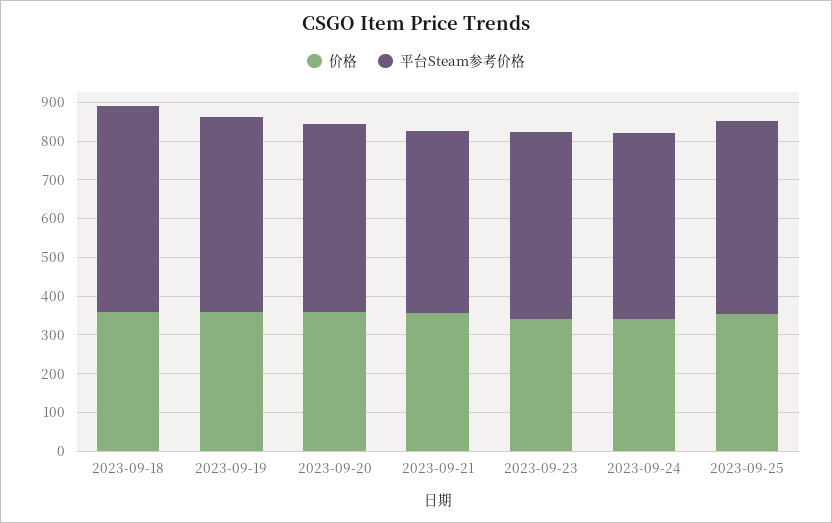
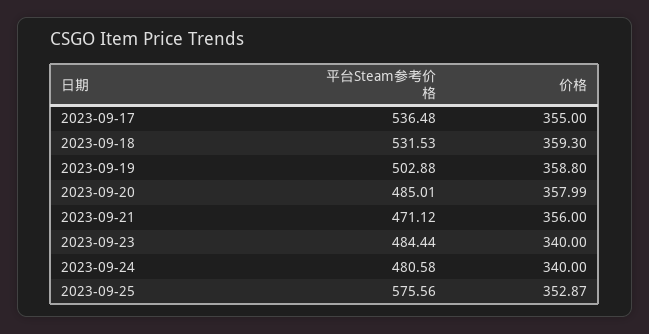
平台Steam参考价格, 2023-09-25: 500 -> 575.56
平台Steam参考价格, 2023-09-17: none -> 536.48
价格, 2023-09-17: none -> 355

